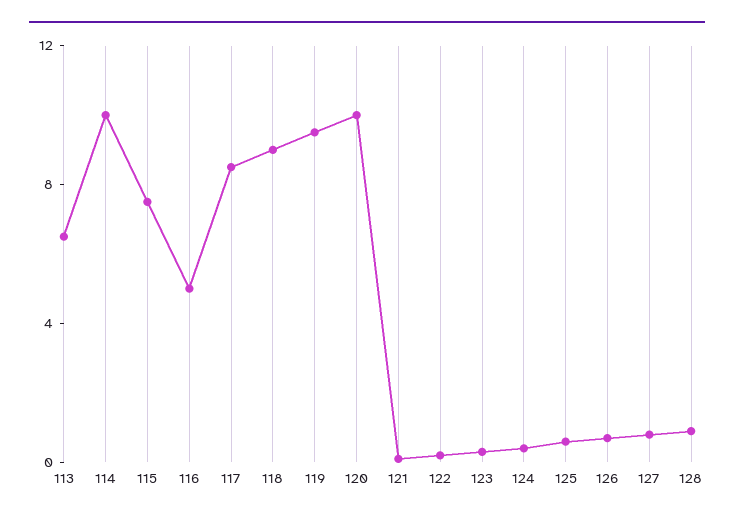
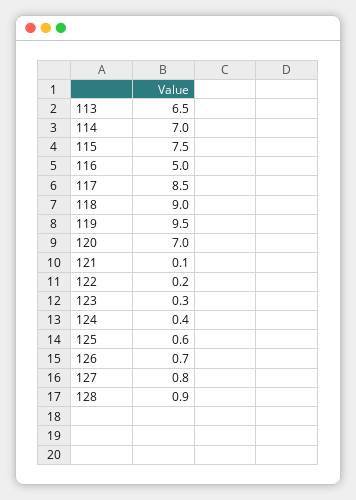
114: 10 -> 7
120: 10 -> 7

